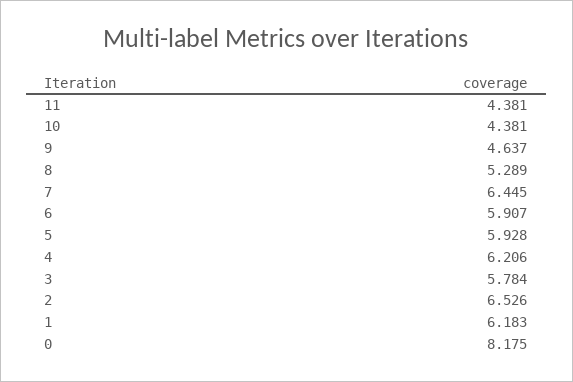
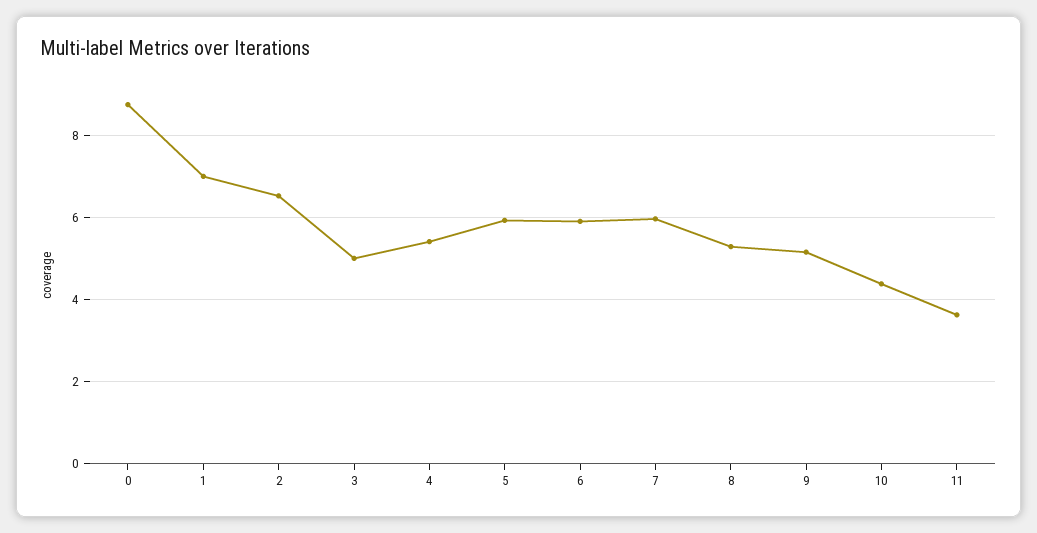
11: 4.381 -> 3.6
9: 4.637 -> 5.2
7: 6.445 -> 6
4: 6.206 -> 5.4
3: 5.784 -> 5
1: 6.183 -> 7
0: 8.175 -> 8.8

